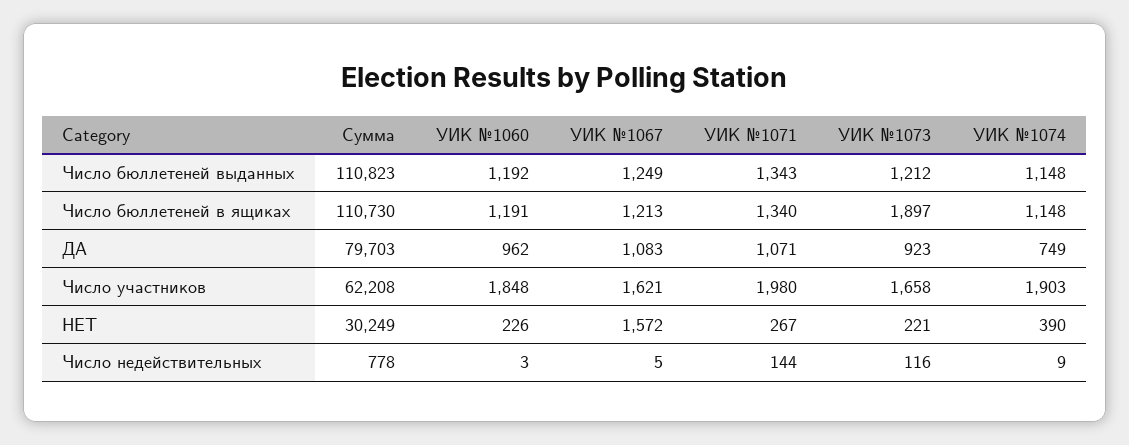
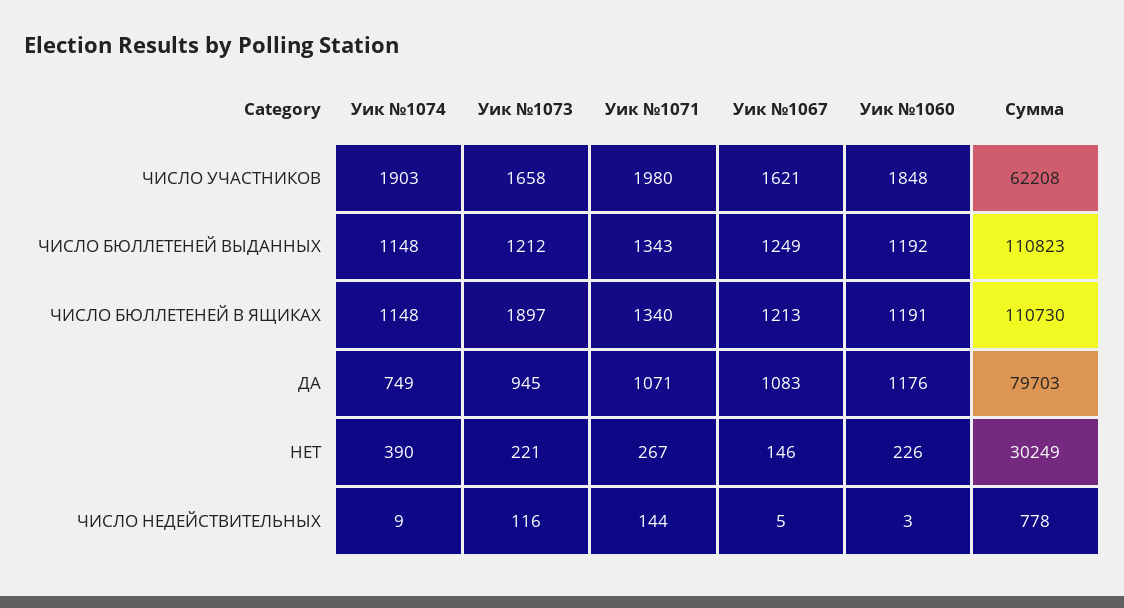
УИК №1060, ДА: 962 -> 1176
УИК №1073, ДА: 923 -> 945
УИК №1067, НЕТ: 1572 -> 146

